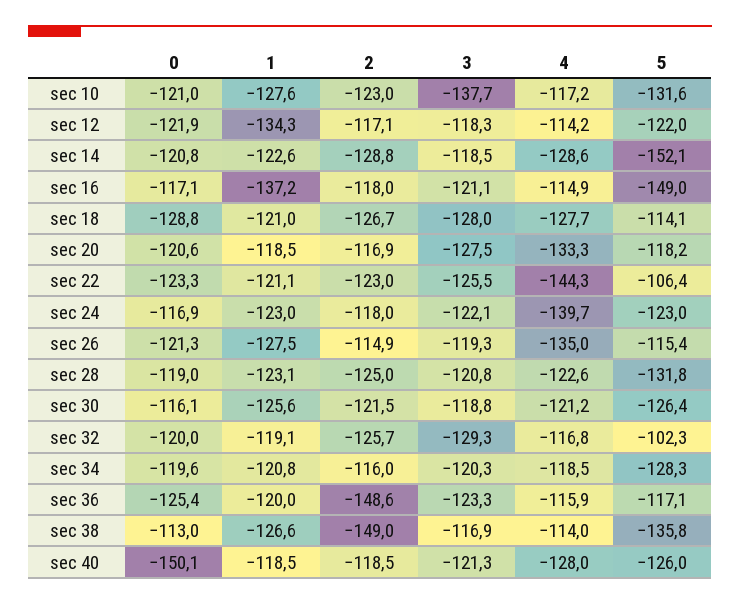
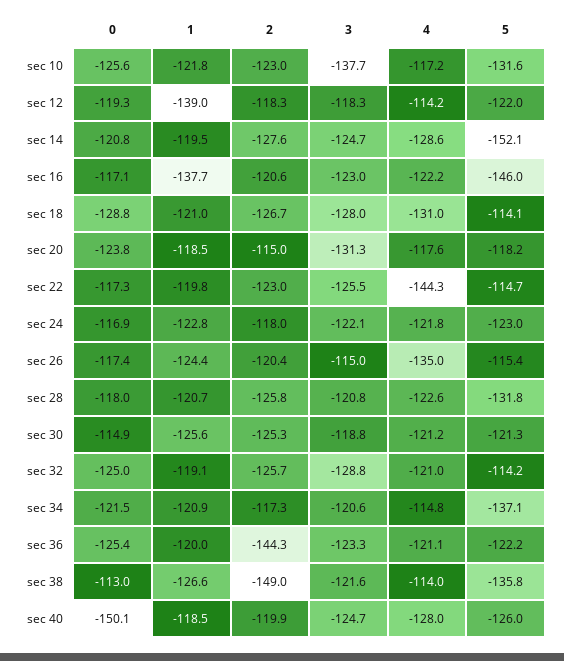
0, sec 10: -121 -> -125.6
1, sec 10: -127.6 -> -121.8
0, sec 12: -121.9 -> -119.3
1, sec 12: -134.3 -> -139
2, sec 12: -117.1 -> -118.3
1, sec 14: -122.6 -> -119.5
2, sec 14: -128.8 -> -127.6
3, sec 14: -118.5 -> -124.7
1, sec 16: -137.2 -> -137.7
2, sec 16: -118 -> -120.6
3, sec 16: -121.1 -> -123
4, sec 16: -114.9 -> -122.2
5, sec 16: -149 -> -146
4, sec 18: -127.7 -> -131
0, sec 20: -120.6 -> -123.8
2, sec 20: -116.9 -> -115
3, sec 20: -127.5 -> -131.3
4, sec 20: -133.3 -> -117.6
0, sec 22: -123.3 -> -117.3
1, sec 22: -121.1 -> -119.8
5, sec 22: -106.4 -> -114.7
1, sec 24: -123 -> -122.8
4, sec 24: -139.7 -> -121.8
0, sec 26: -121.3 -> -117.4
1, sec 26: -127.5 -> -124.4
2, sec 26: -114.9 -> -120.4
3, sec 26: -119.3 -> -115
0, sec 28: -119 -> -118
1, sec 28: -123.1 -> -120.7
2, sec 28: -125 -> -125.8
0, sec 30: -116.1 -> -114.9
2, sec 30: -121.5 -> -125.3
5, sec 30: -126.4 -> -121.3
0, sec 32: -120 -> -125
3, sec 32: -129.3 -> -128.8
4, sec 32: -116.8 -> -121
5, sec 32: -102.3 -> -114.2
0, sec 34: -119.6 -> -121.5
1, sec 34: -120.8 -> -120.9
2, sec 34: -116 -> -117.3
3, sec 34: -120.3 -> -120.6
4, sec 34: -118.5 -> -114.8
5, sec 34: -128.3 -> -137.1
2, sec 36: -148.6 -> -144.3
4, sec 36: -115.9 -> -121.1
5, sec 36: -117.1 -> -122.2
3, sec 38: -116.9 -> -121.6
2, sec 40: -118.5 -> -119.9
3, sec 40: -121.3 -> -124.7

